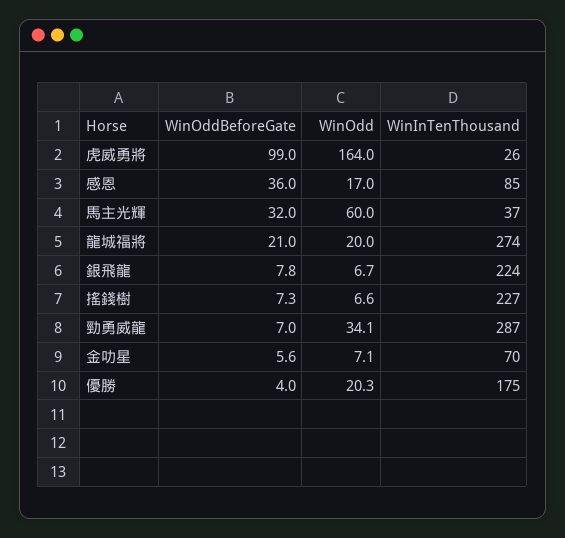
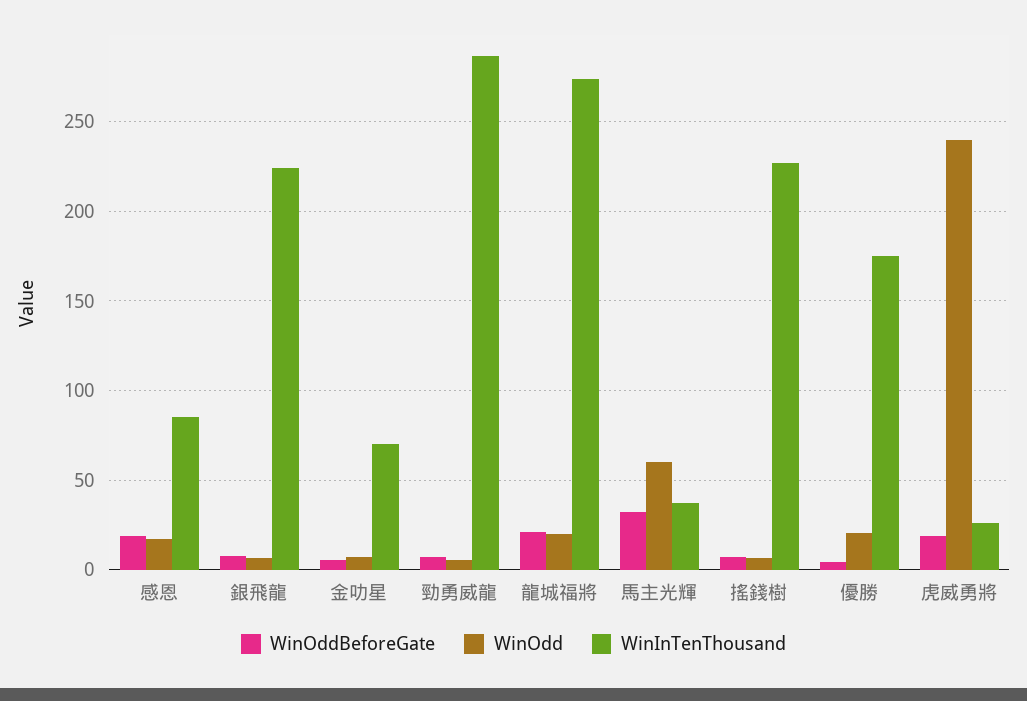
WinOddBeforeGate, 虎威勇將: 99 -> 20
WinOdd, 虎威勇將: 164 -> 240
WinOddBeforeGate, 感恩: 36 -> 20
WinOdd, 勁勇威龍: 34.1 -> 5

